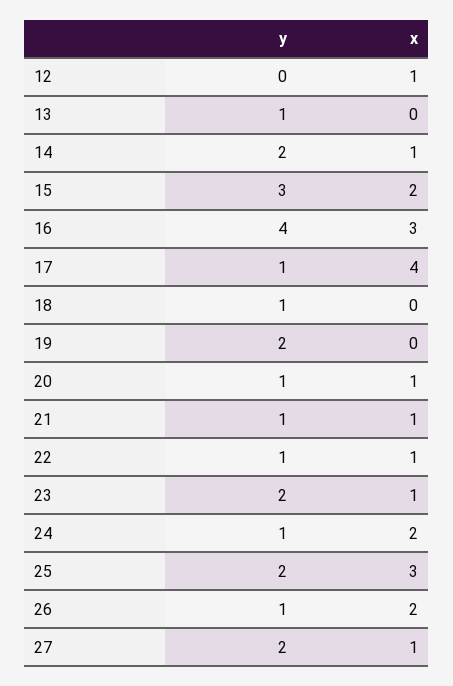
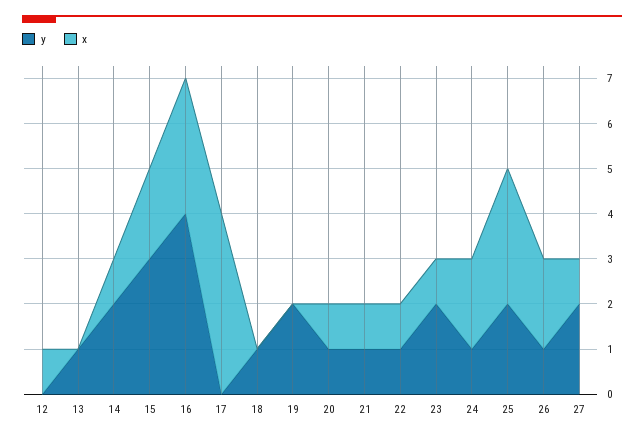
y, 17: 1 -> 0

